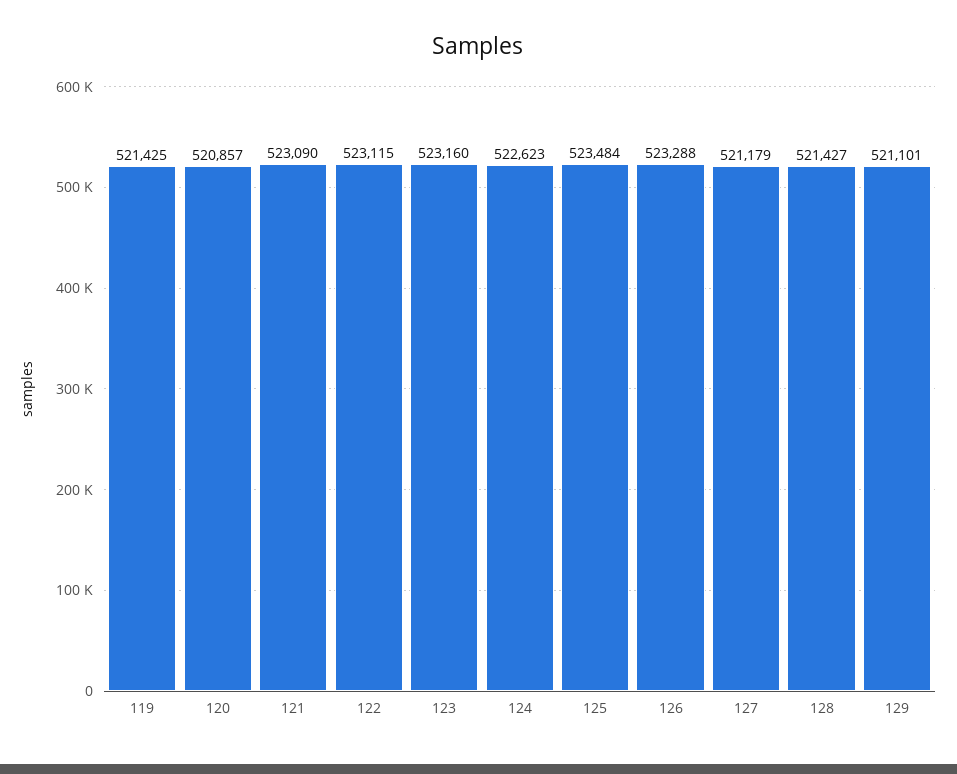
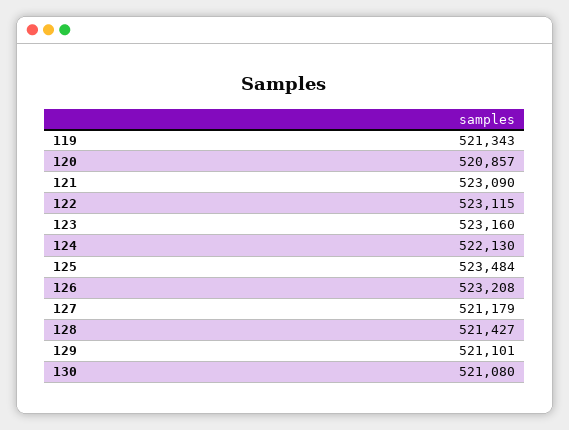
119: 521425 -> 521343
124: 522623 -> 522130
126: 523288 -> 523208
130: none -> 521080

